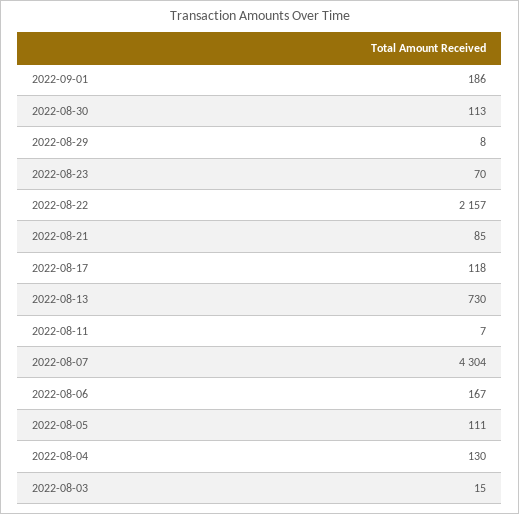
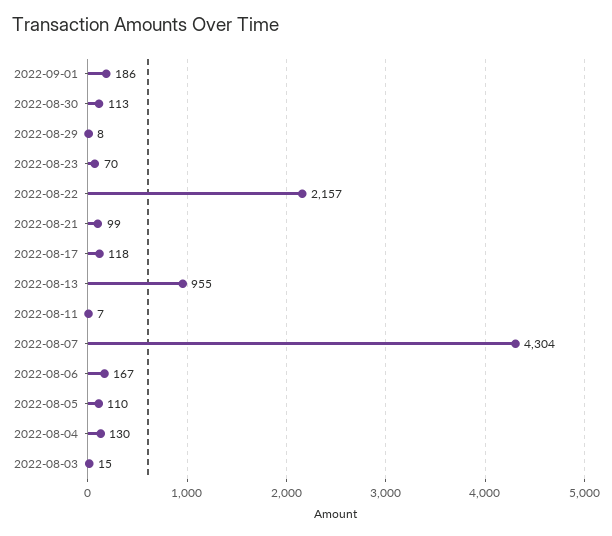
2022-08-21: 85 -> 99
2022-08-13: 730 -> 955
2022-08-05: 111 -> 110

